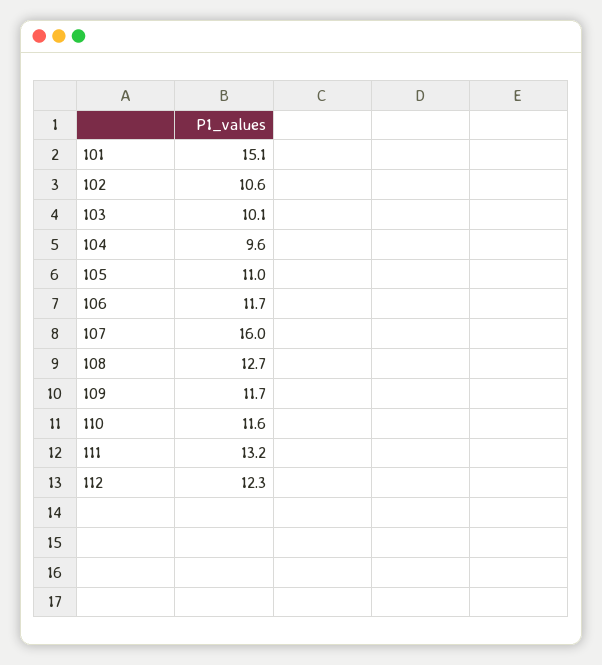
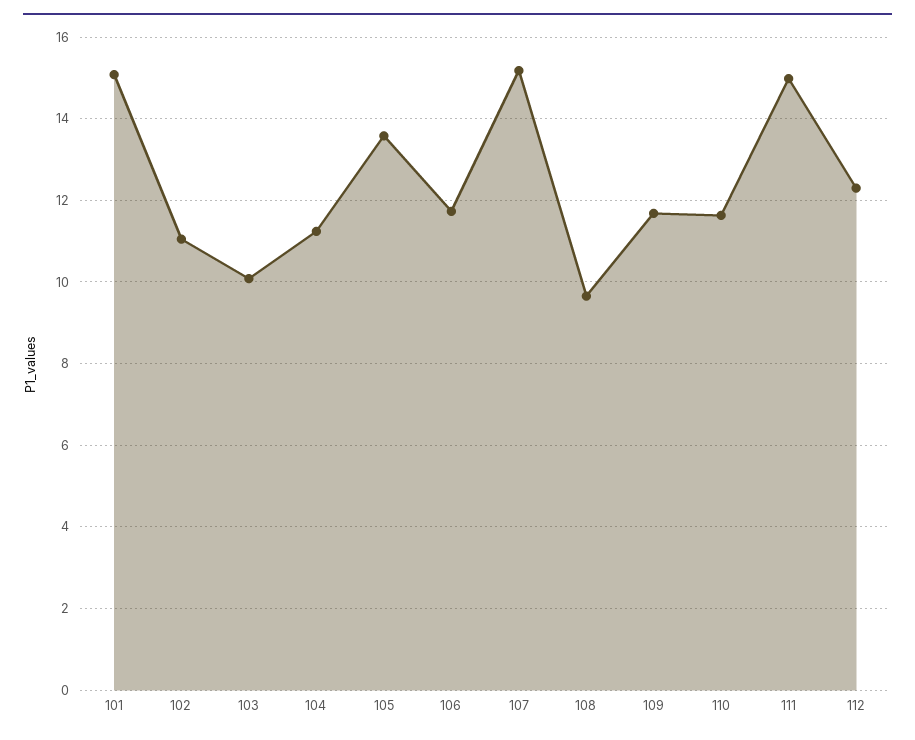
102: 10.6 -> 11
104: 9.6 -> 11.2
105: 11 -> 13.6
107: 16 -> 15.2
108: 12.7 -> 9.6
111: 13.2 -> 15

